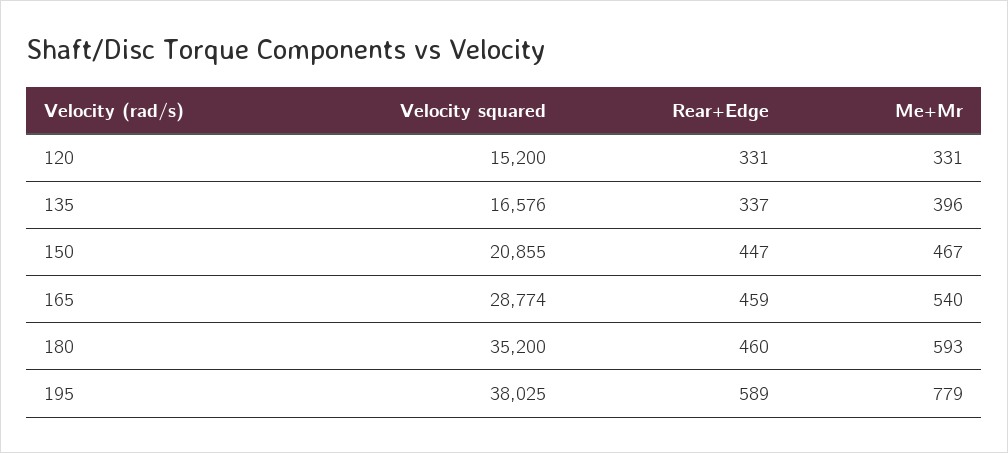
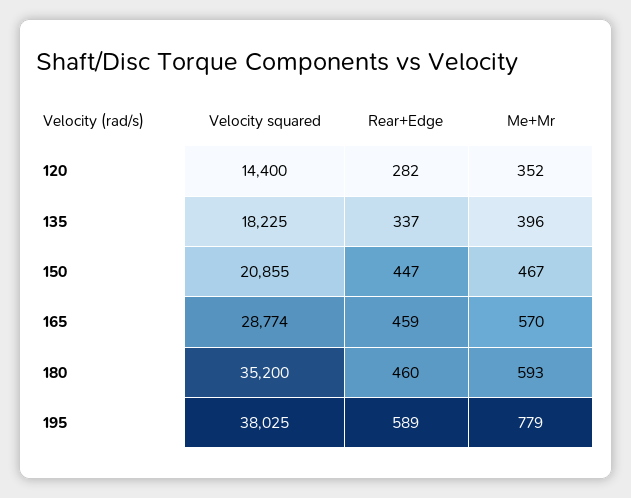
Velocity squared, 120: 15200 -> 14400
Rear+Edge, 120: 331 -> 282
Me+Mr, 120: 331 -> 352
Velocity squared, 135: 16576 -> 18225
Me+Mr, 165: 540 -> 570

